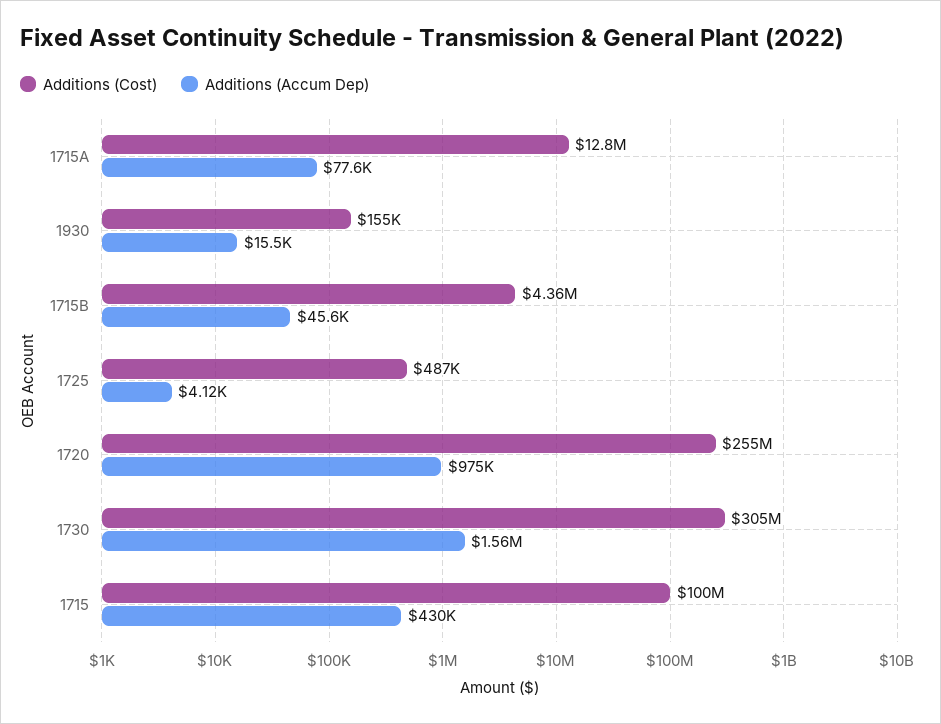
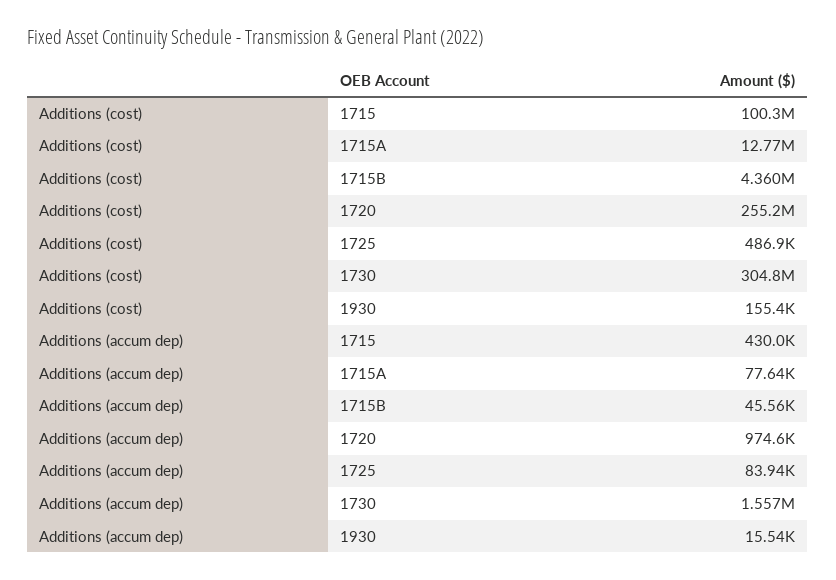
Additions (Accum Dep), 1725: 4120 -> 83940

